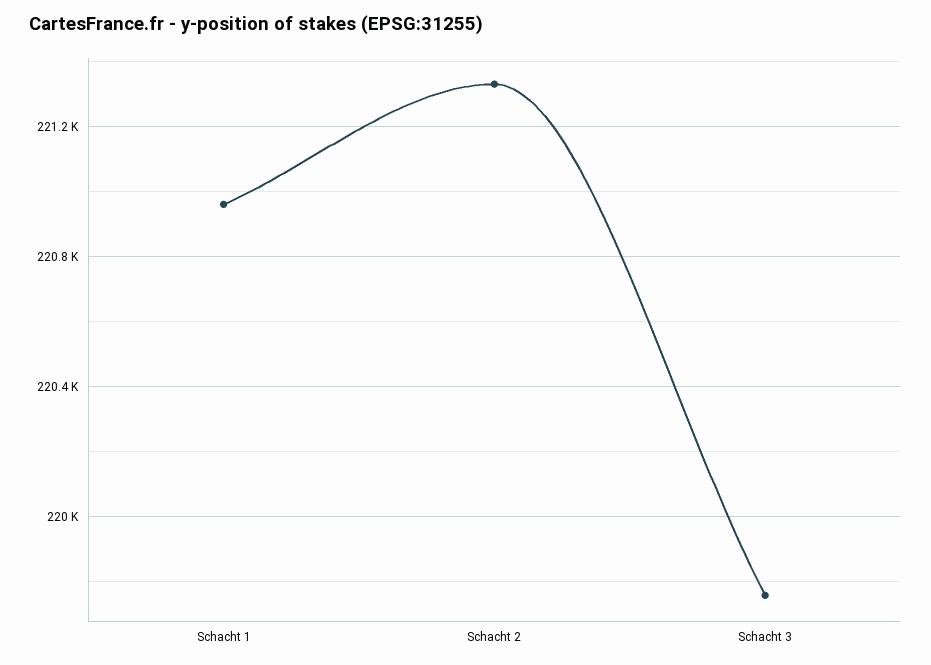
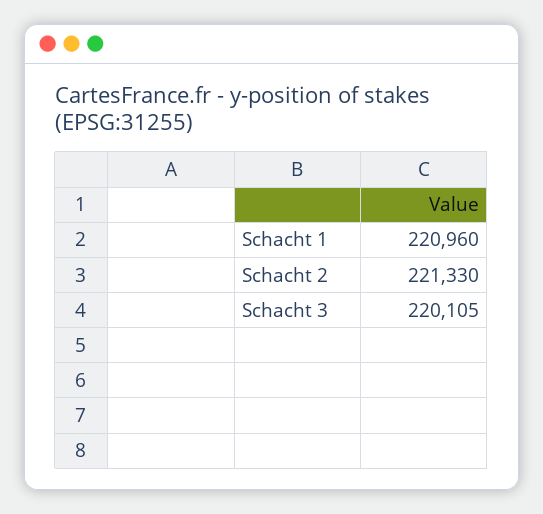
Schacht 3: 219750 -> 220105

